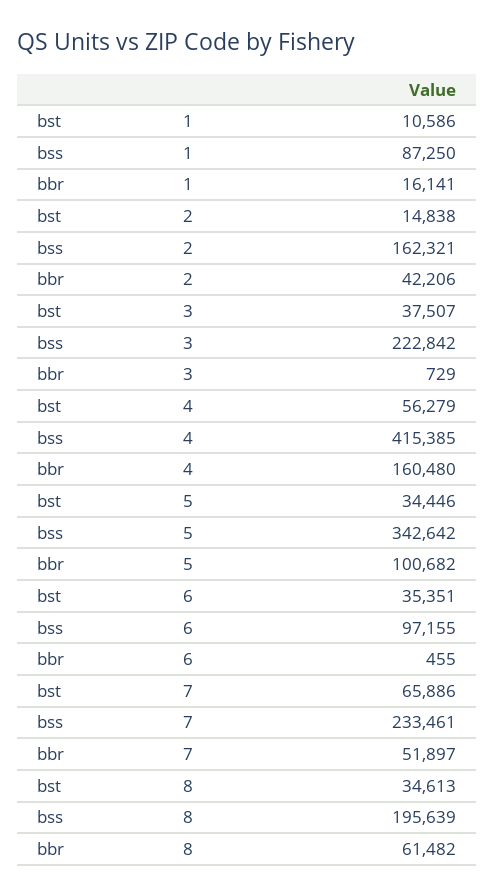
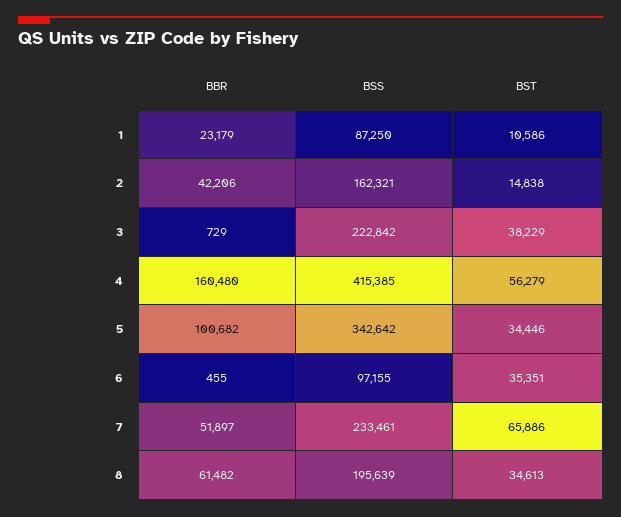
bbr, 1: 16141 -> 23179
bst, 3: 37507 -> 38229

